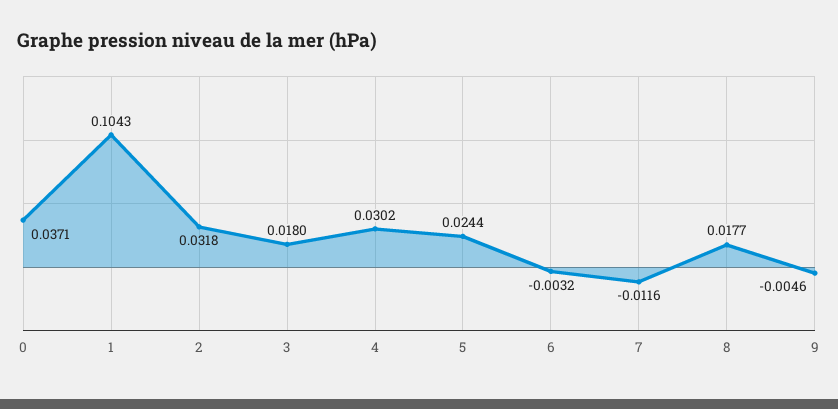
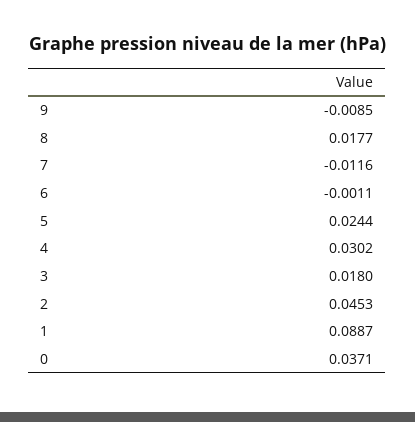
1: 0.1043 -> 0.0887
2: 0.0318 -> 0.0453
6: -0.0032 -> -0.0011
9: -0.0046 -> -0.0085

